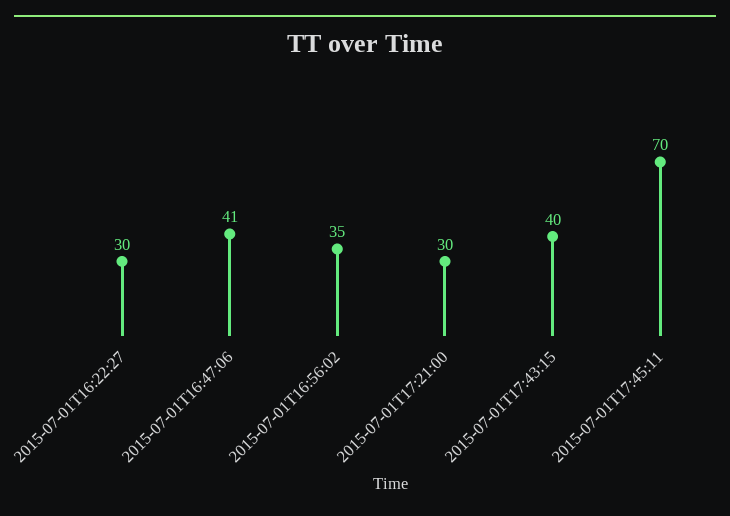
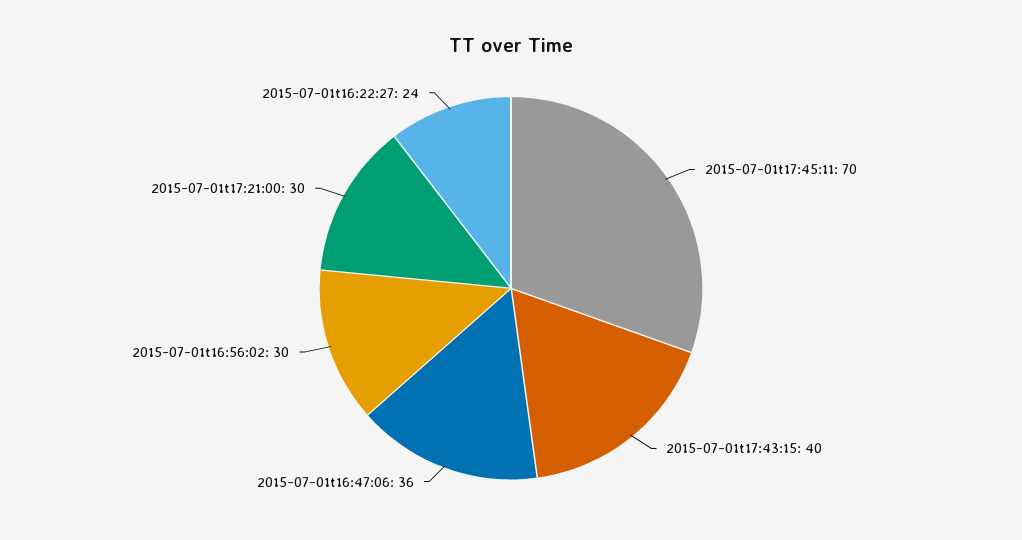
2015-07-01T16:22:27: 30 -> 24
2015-07-01T16:47:06: 41 -> 36
2015-07-01T16:56:02: 35 -> 30

